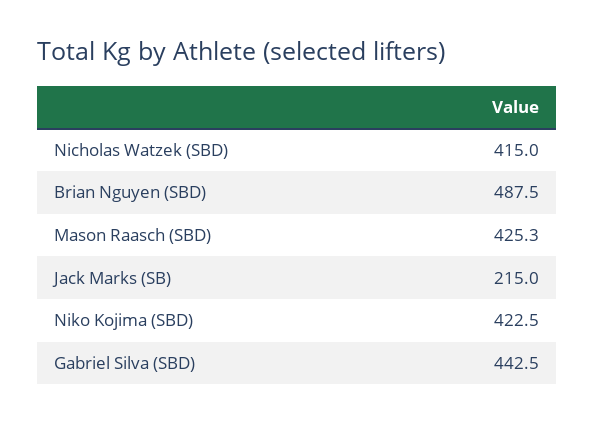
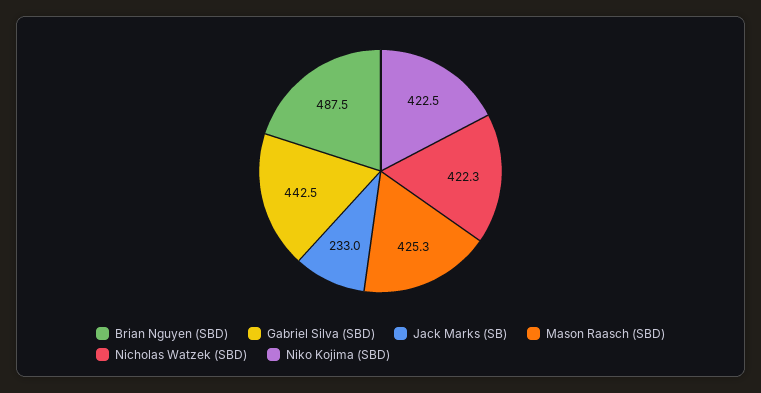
Nicholas Watzek (SBD): 415 -> 422.3
Jack Marks (SB): 215 -> 233

